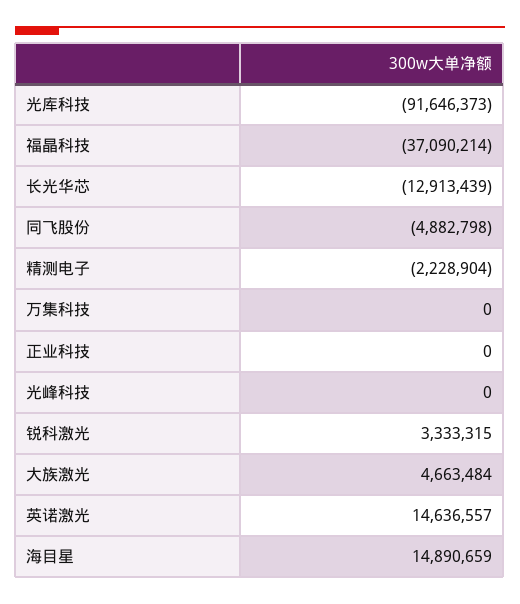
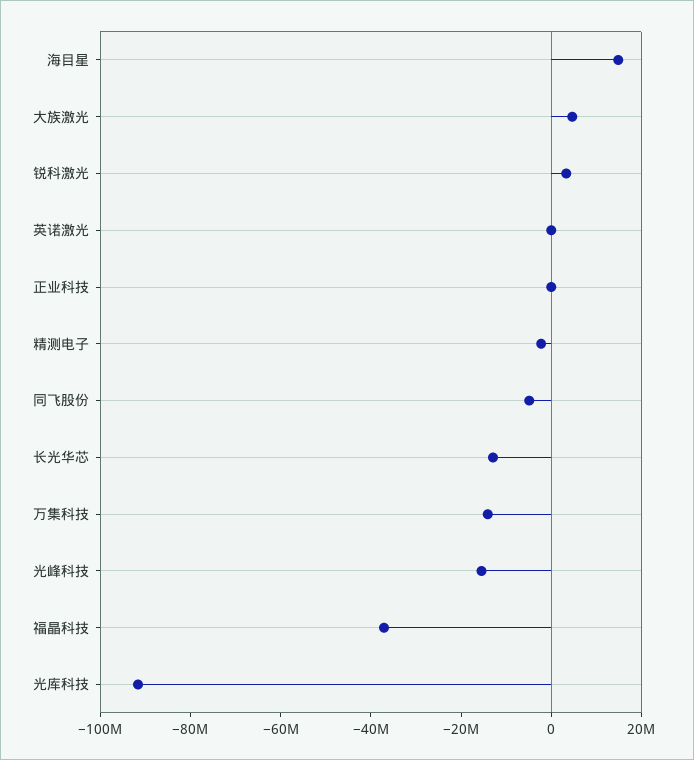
万集科技: 0 -> -15000000
光峰科技: 0 -> -15000000
英诺激光: 14636557 -> 0

